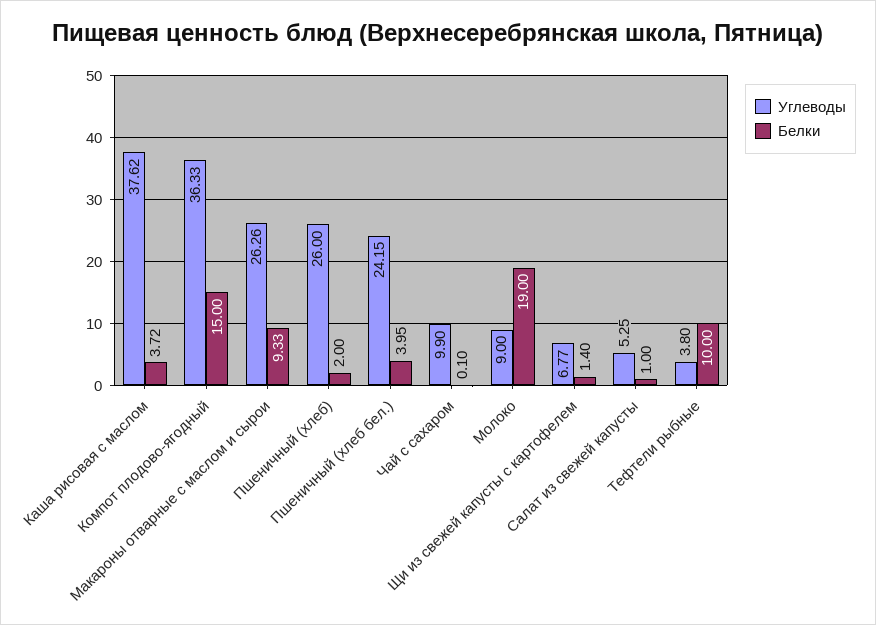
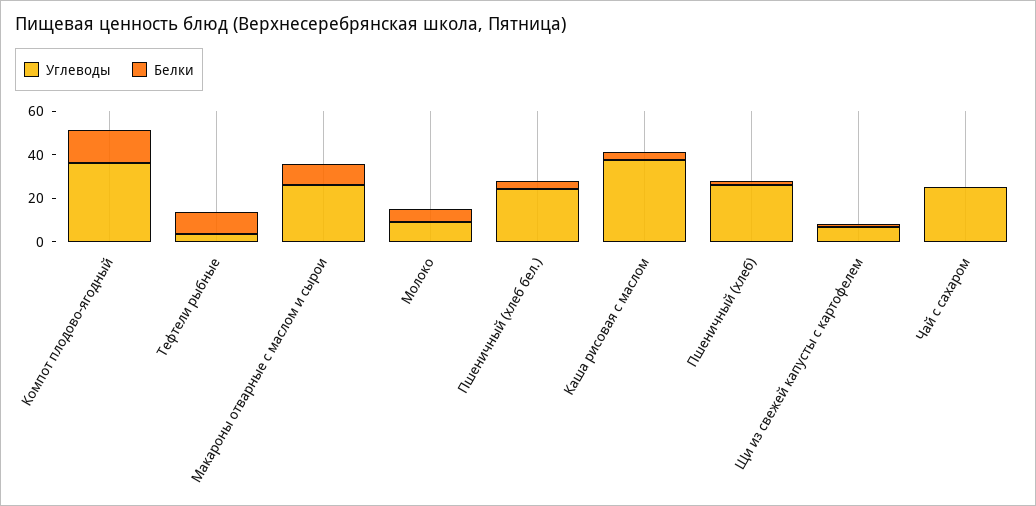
Углеводы, Чай с сахаром: 9.9 -> 25
Белки, Молоко: 19 -> 5
Углеводы, Салат из свежей капусты: 5.25 -> none
Белки, Салат из свежей капусты: 1 -> none

